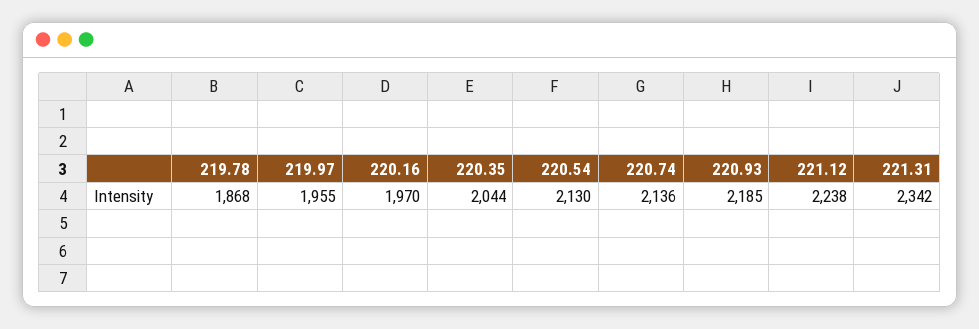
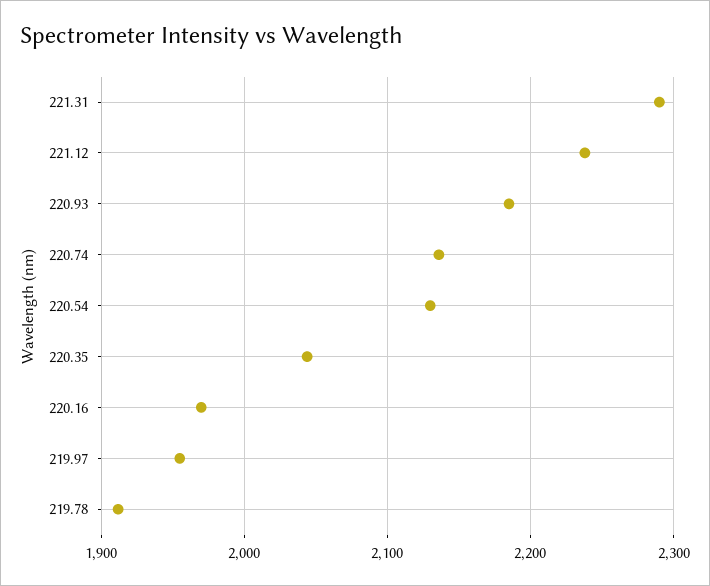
219.78: 1868 -> 1910
221.31: 2342 -> 2290

